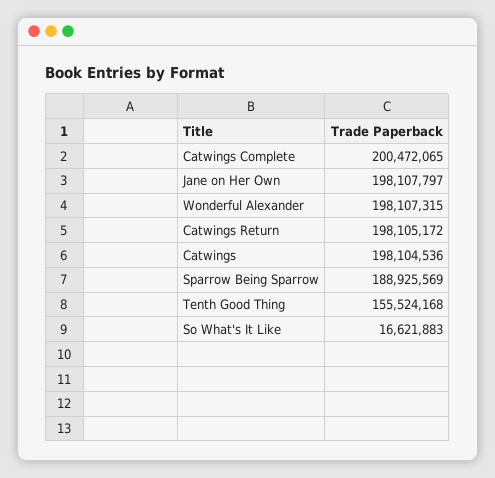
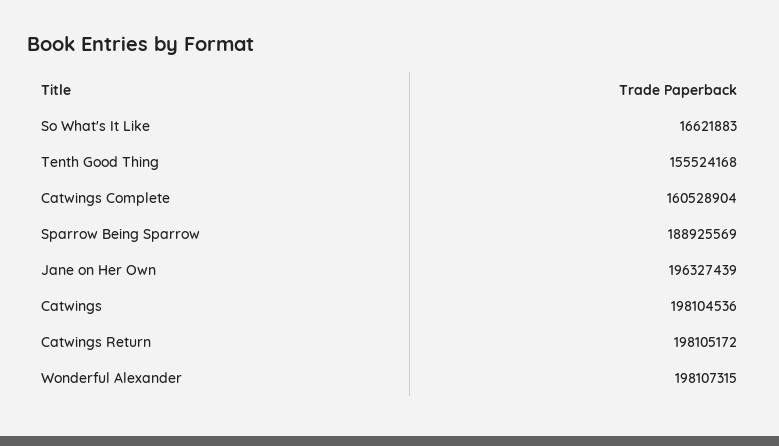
Catwings Complete: 200472065 -> 160528904
Jane on Her Own: 198107797 -> 196327439

